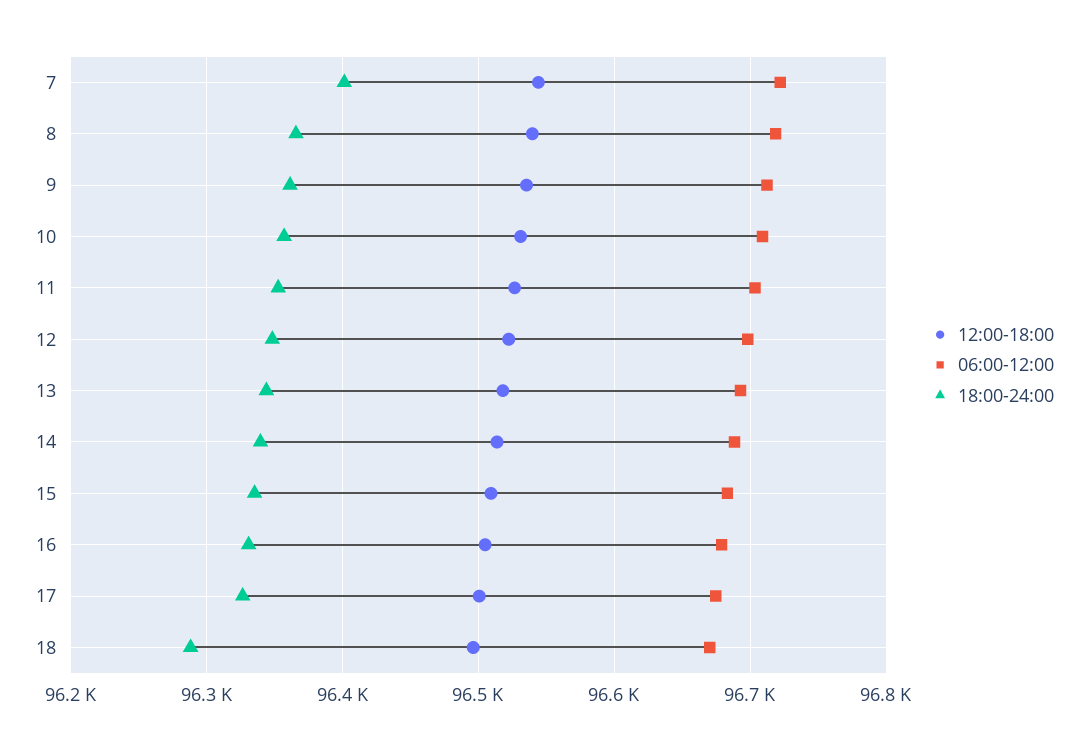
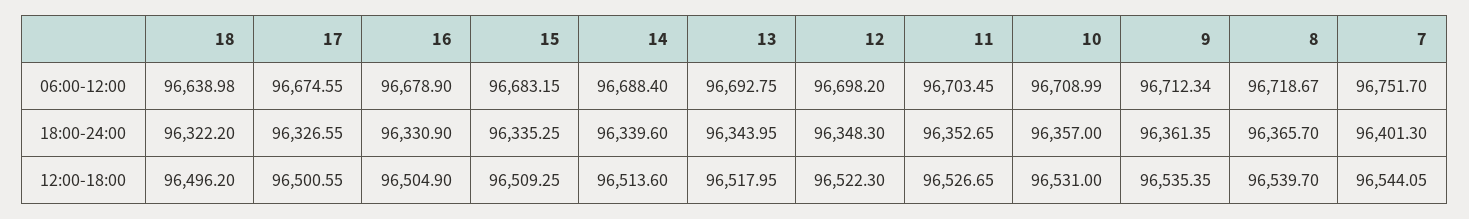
06:00-12:00, 7: 96720 -> 96751.7
06:00-12:00, 18: 96670 -> 96638.98
18:00-24:00, 18: 96290 -> 96322.2

